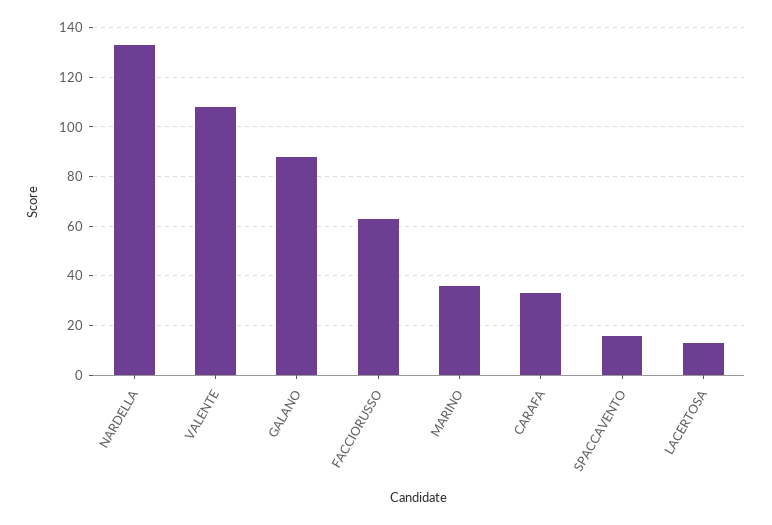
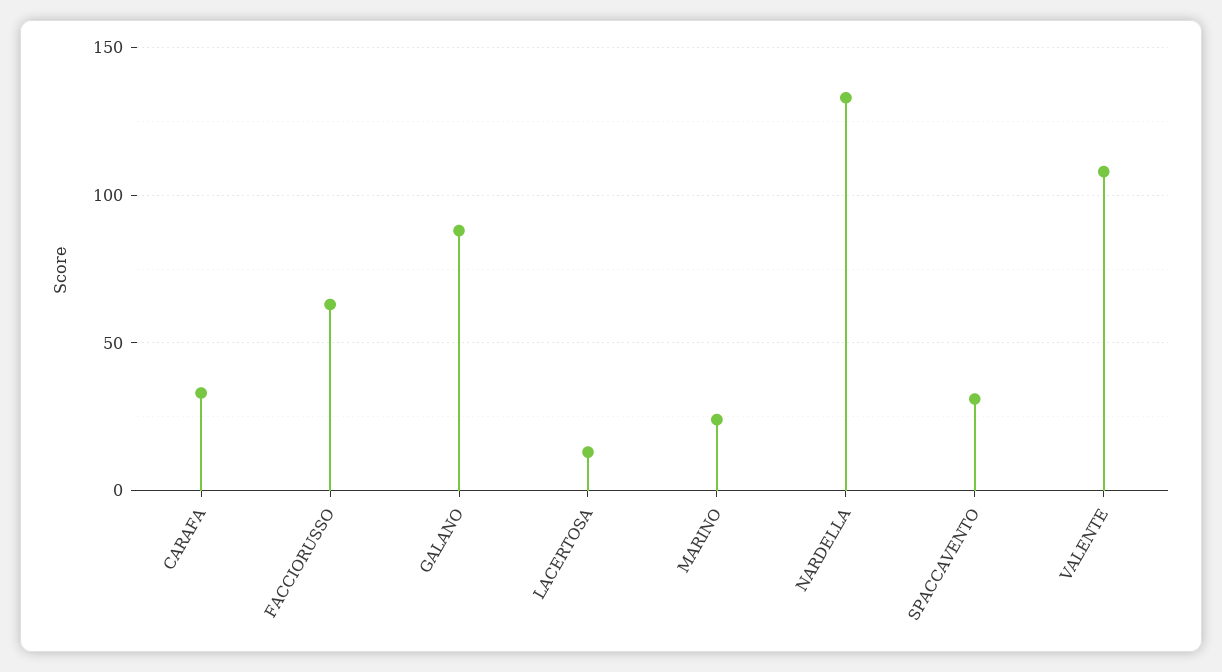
MARINO: 35 -> 25
SPACCAVENTO: 15 -> 30

